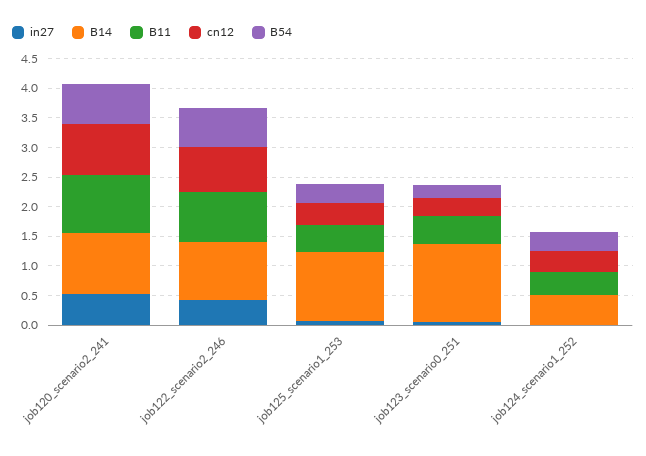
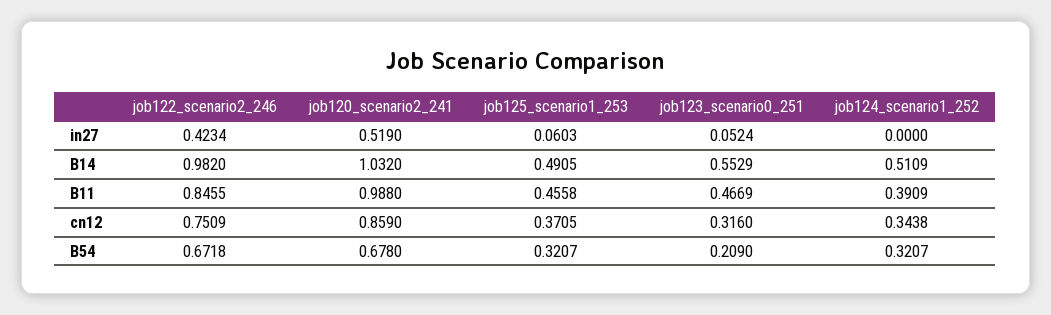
B14, job125_scenario1_253: 1.25 -> 0.4905
B14, job123_scenario0_251: 1.25 -> 0.5529

